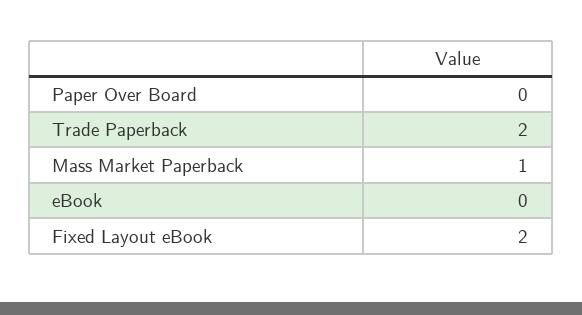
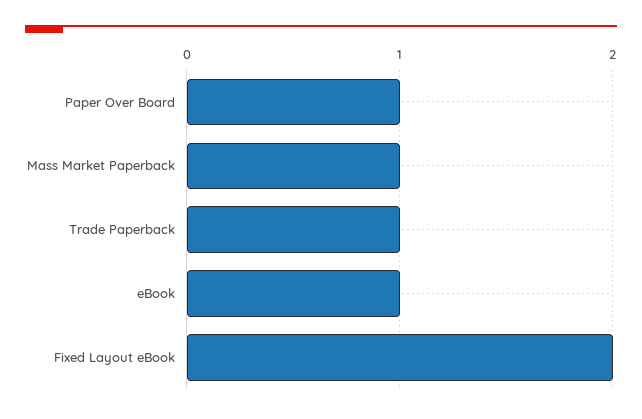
Paper Over Board: 0 -> 1
Trade Paperback: 2 -> 1
eBook: 0 -> 1

